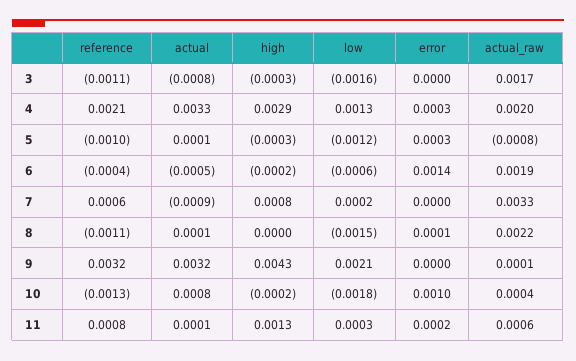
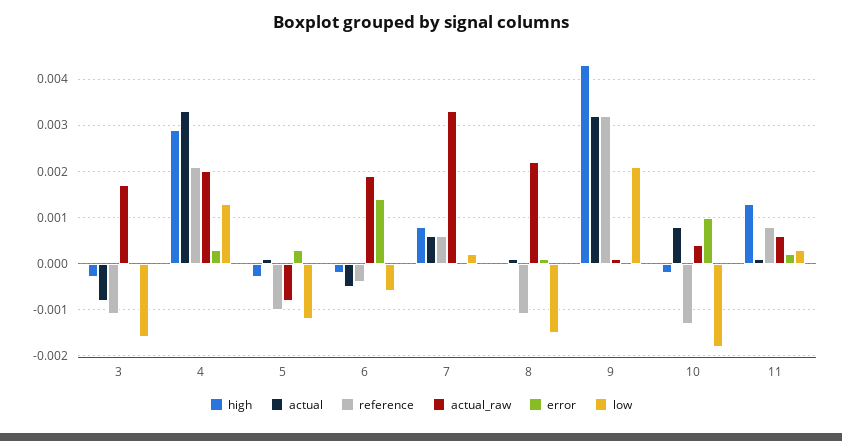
actual, 7: -0.0009 -> 0.0005

